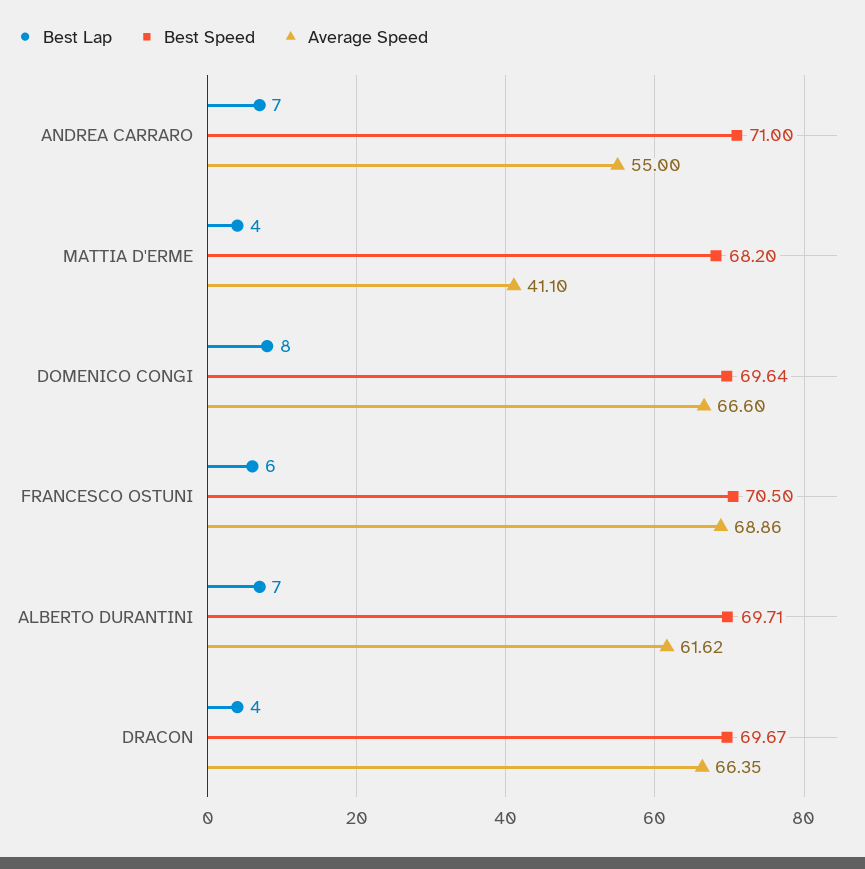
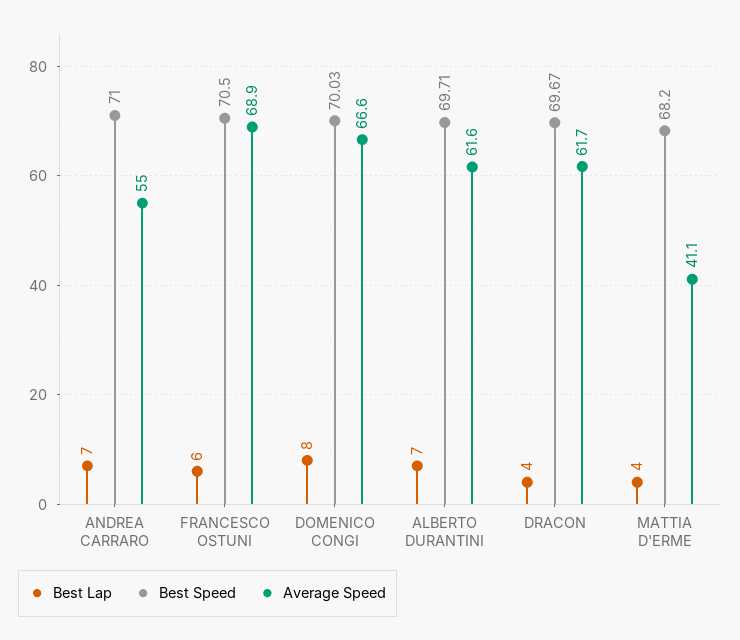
Best Speed, DOMENICO CONGI: 69.64 -> 70.03
Average Speed, DRACON: 66.35 -> 61.7

